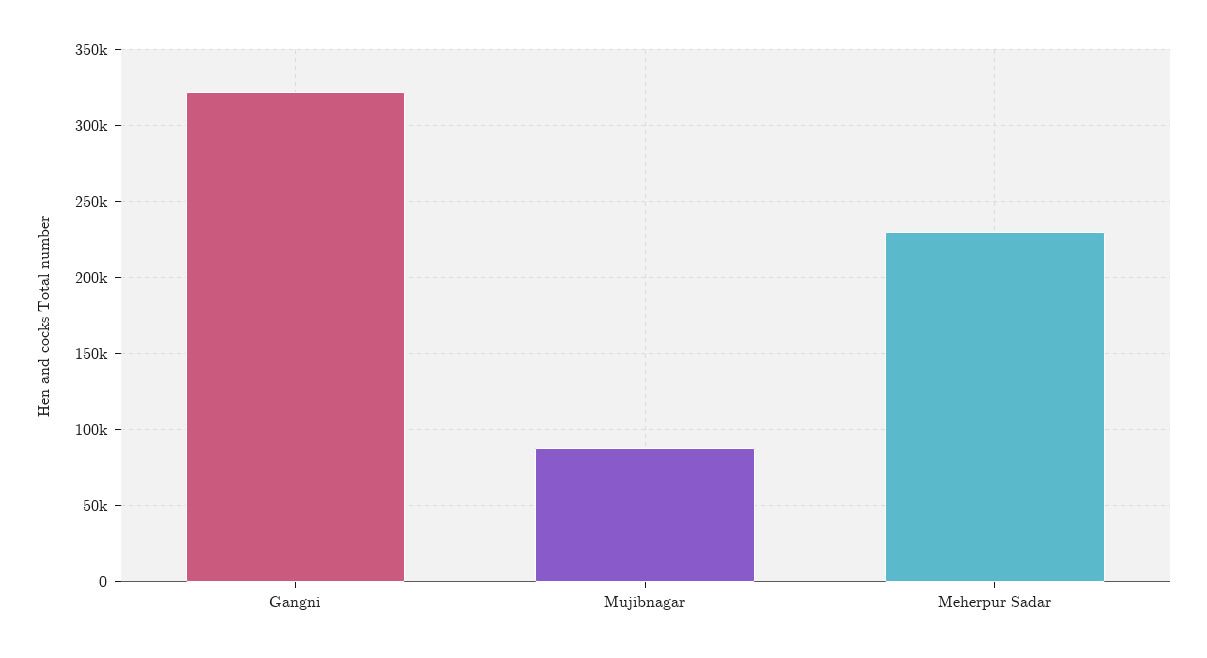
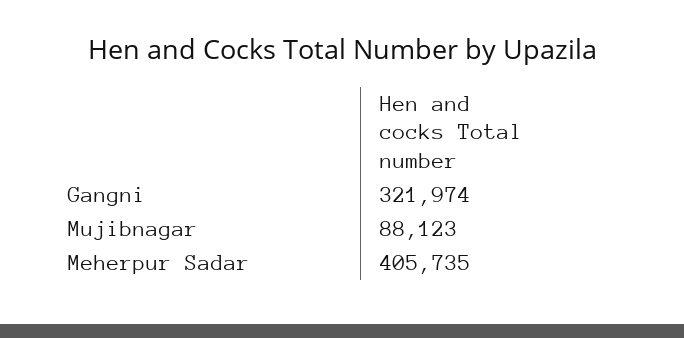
Meherpur Sadar: 230000 -> 405735

